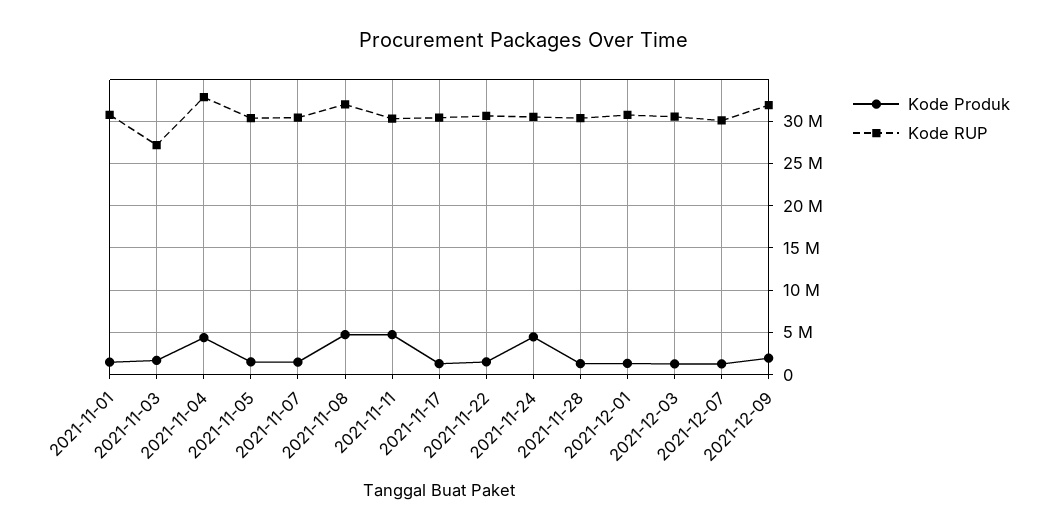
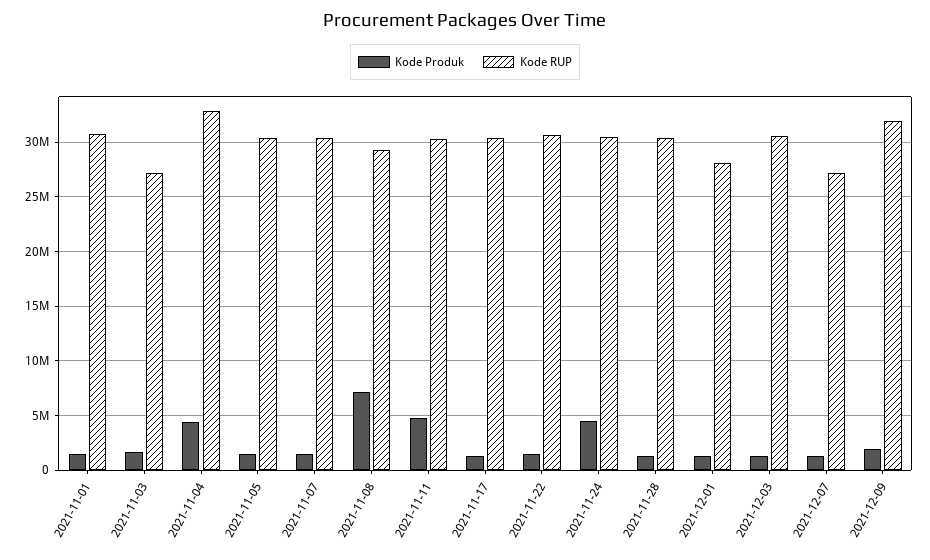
Kode Produk, 2021-11-08: 5000000 -> 7000000
Kode RUP, 2021-11-08: 32000000 -> 29000000
Kode RUP, 2021-12-01: 31000000 -> 28000000
Kode RUP, 2021-12-07: 30000000 -> 27000000

